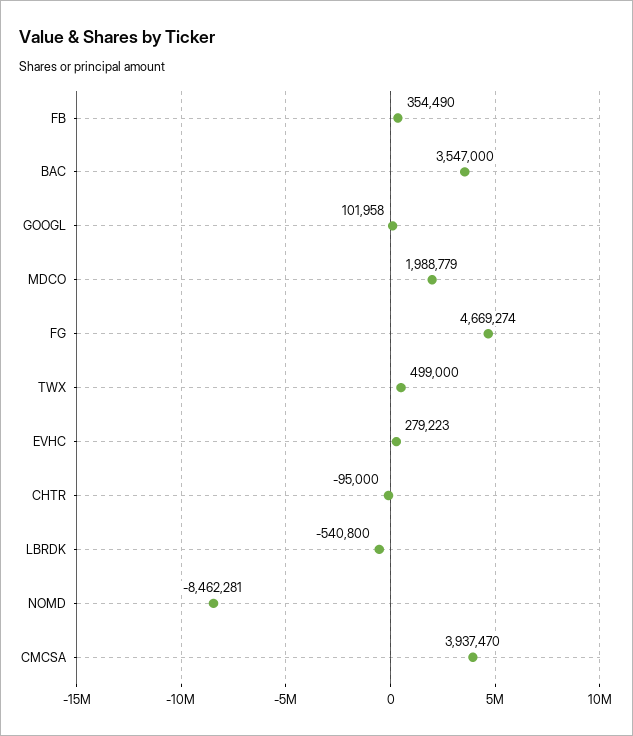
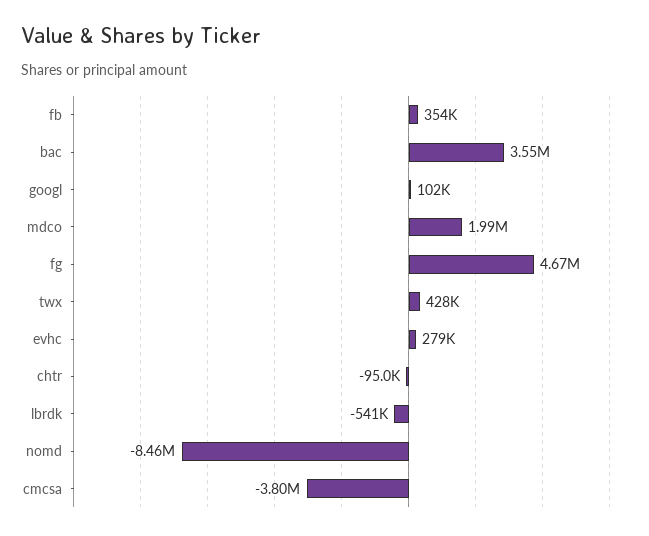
TWX: 499000 -> 428000
CMCSA: 3937470 -> -3800000

